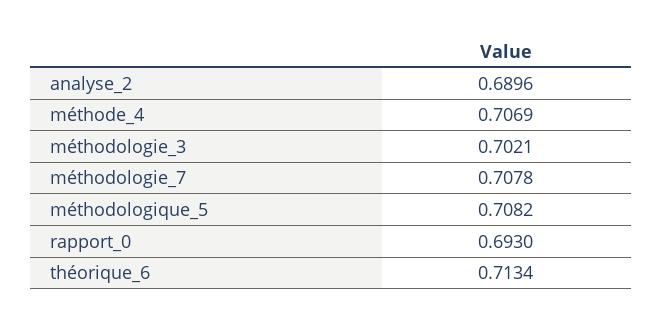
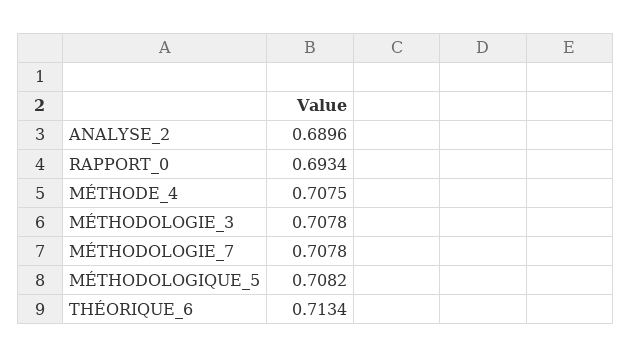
méthode_4: 0.7069 -> 0.7075
méthodologie_3: 0.7021 -> 0.7078
rapport_0: 0.693 -> 0.6934

